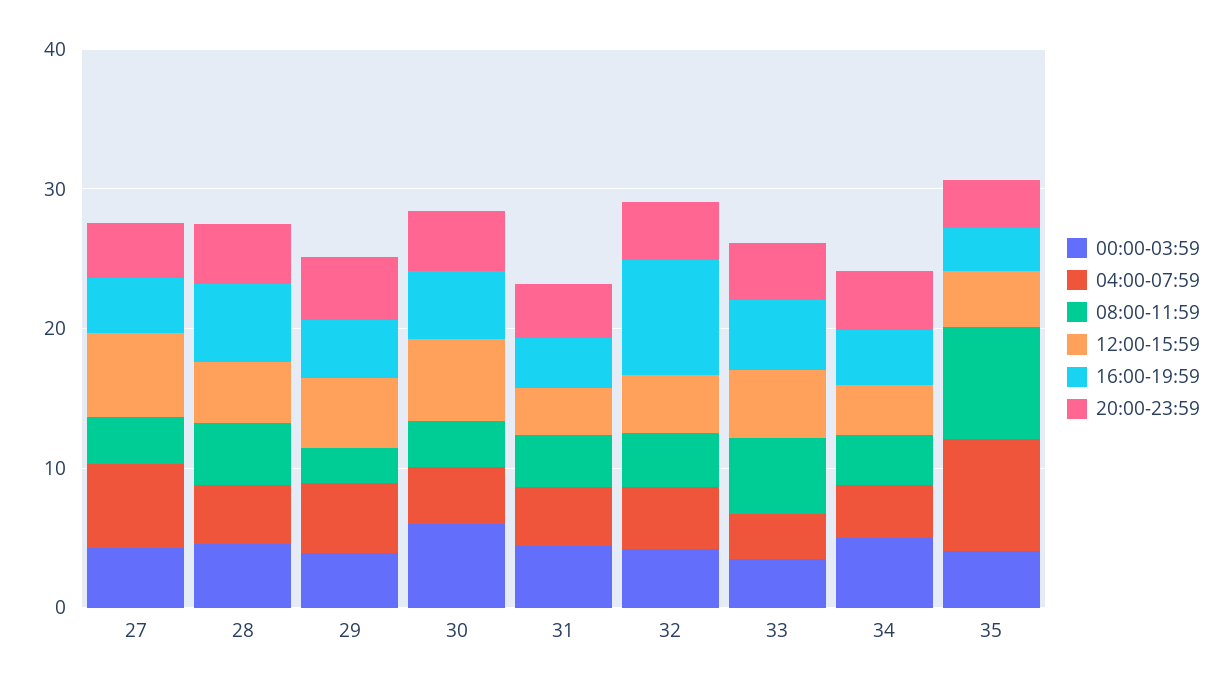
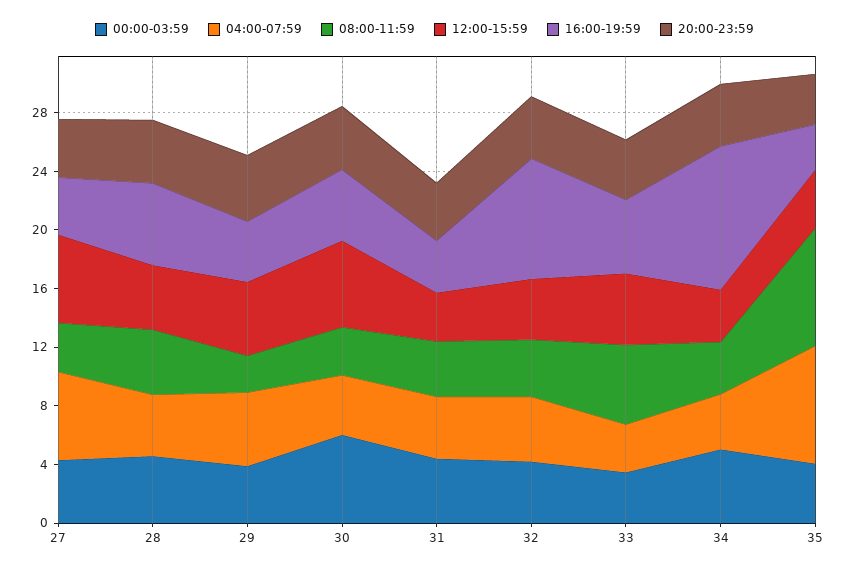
16:00-19:59, 34: 4 -> 10

